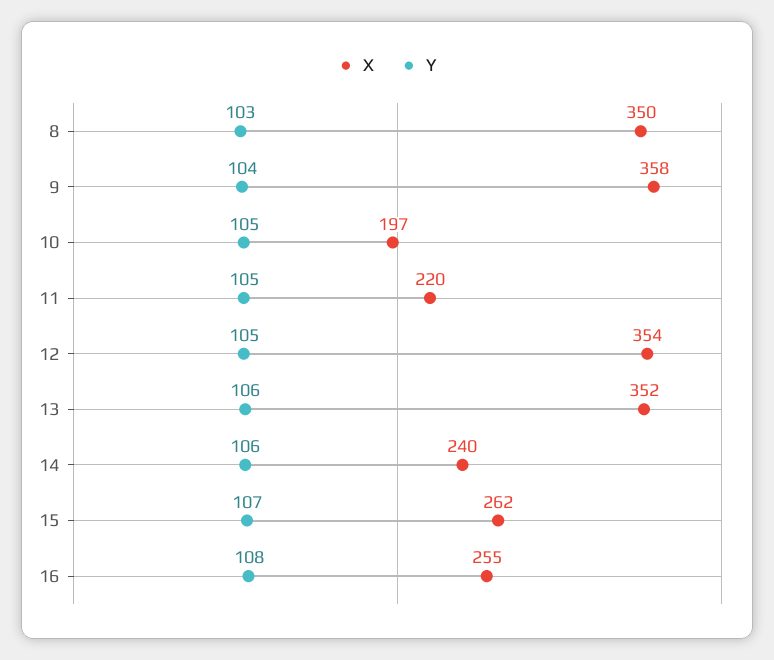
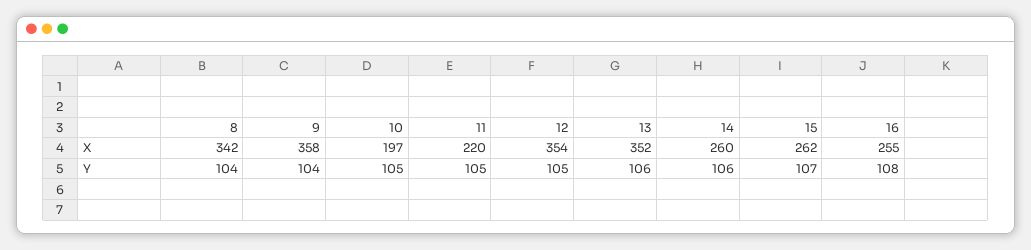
X, 8: 350 -> 342
Y, 8: 103 -> 104
X, 14: 240 -> 260

